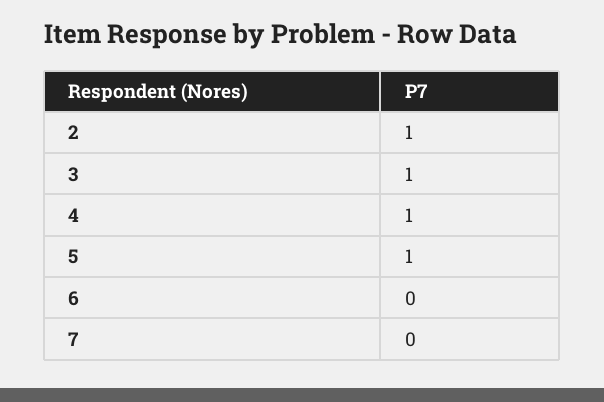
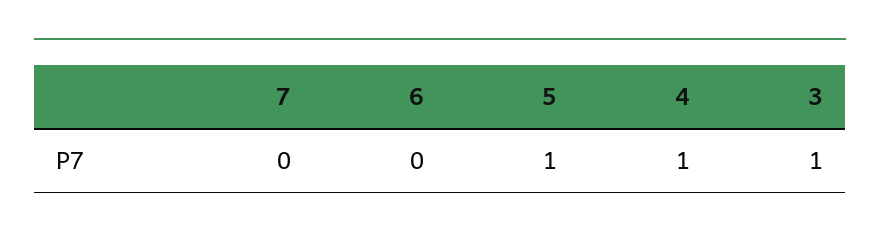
2: 1 -> none

